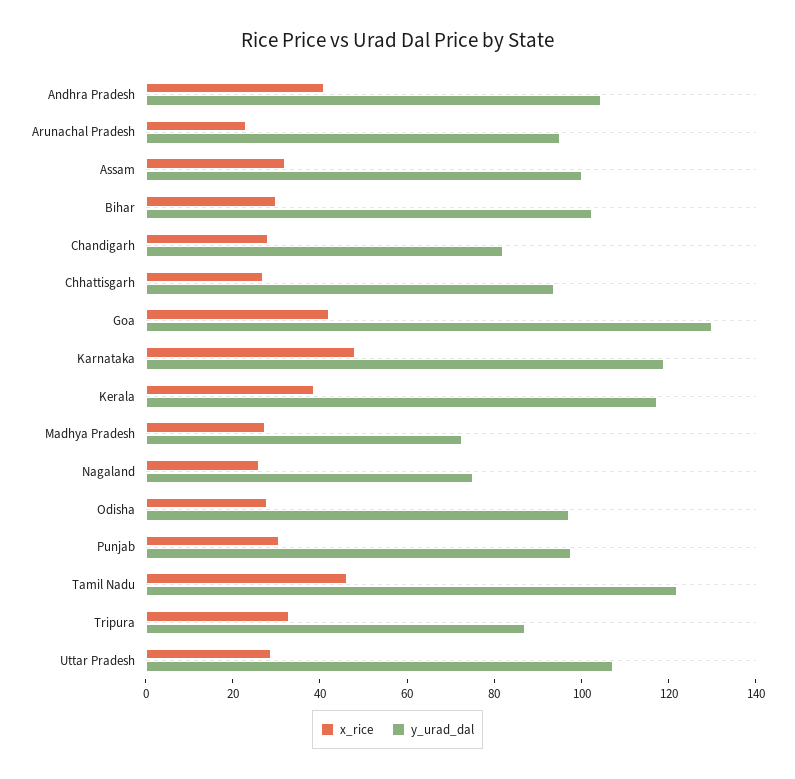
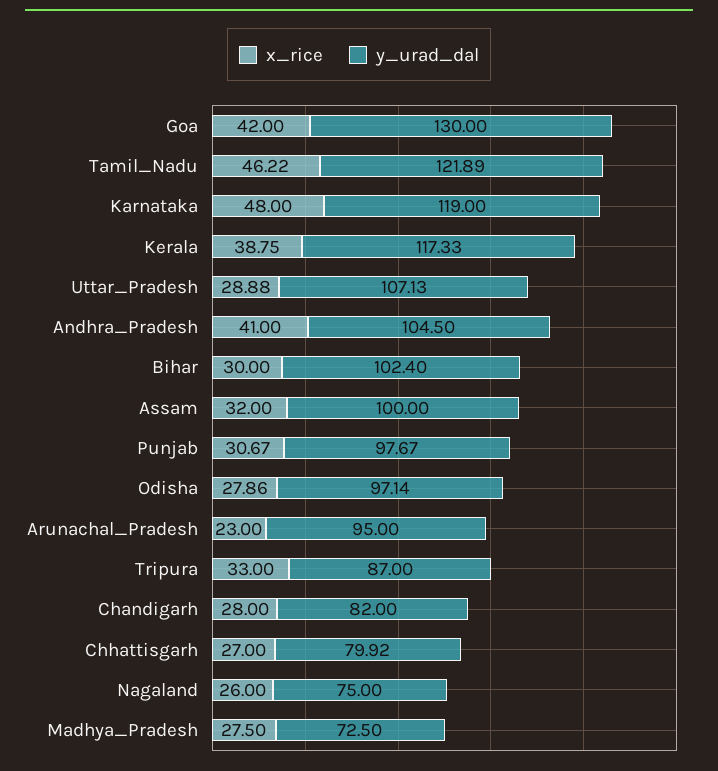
y_urad_dal, Chhattisgarh: 95 -> 79.92

